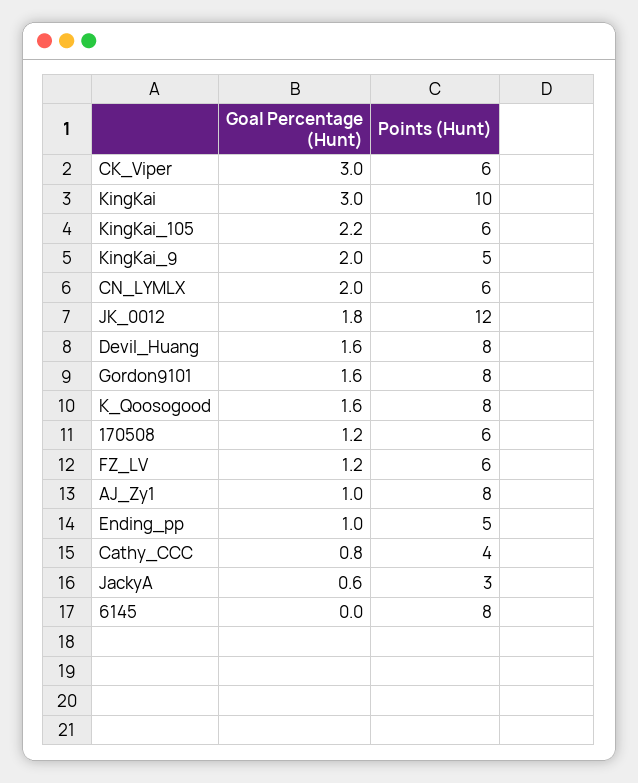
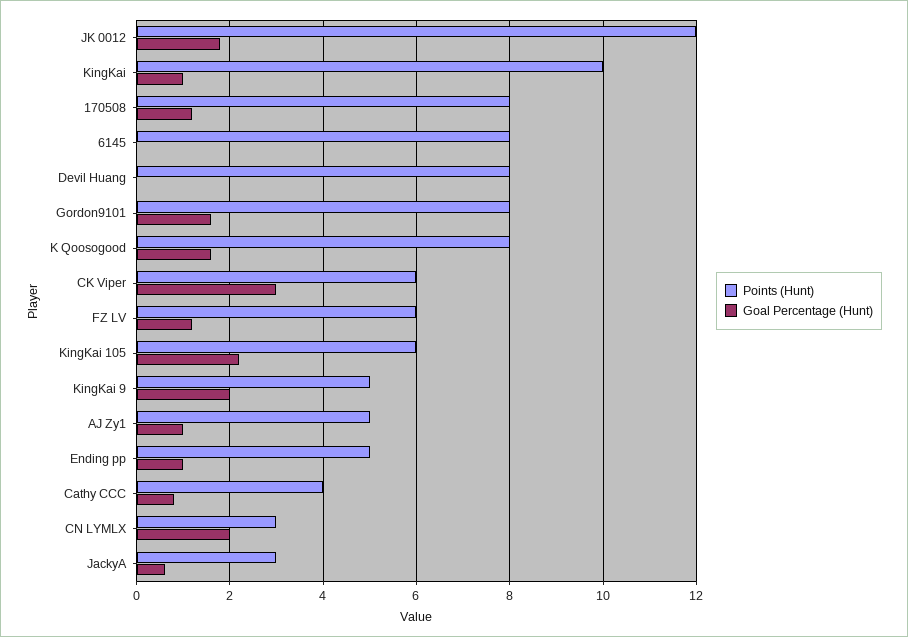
Goal Percentage (Hunt), KingKai: 3 -> 1
Points (Hunt), CN_LYMLX: 6 -> 3
Goal Percentage (Hunt), Devil_Huang: 1.6 -> 0
Points (Hunt), 170508: 6 -> 8
Points (Hunt), AJ_Zy1: 8 -> 5

